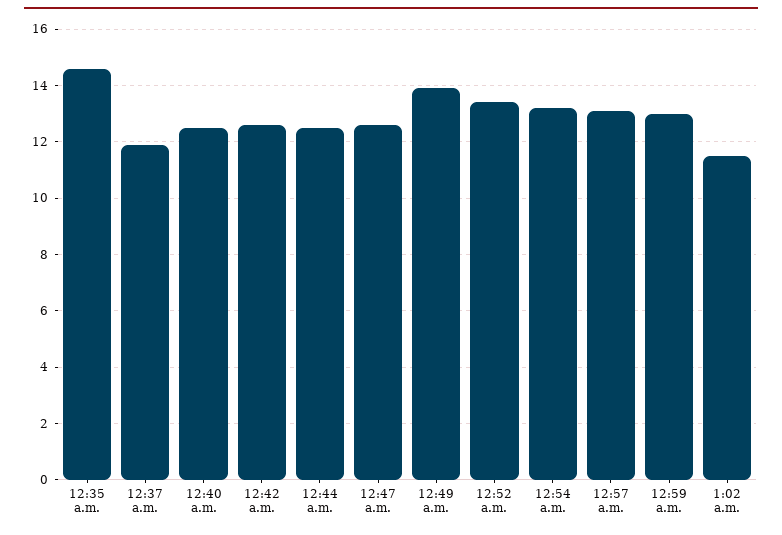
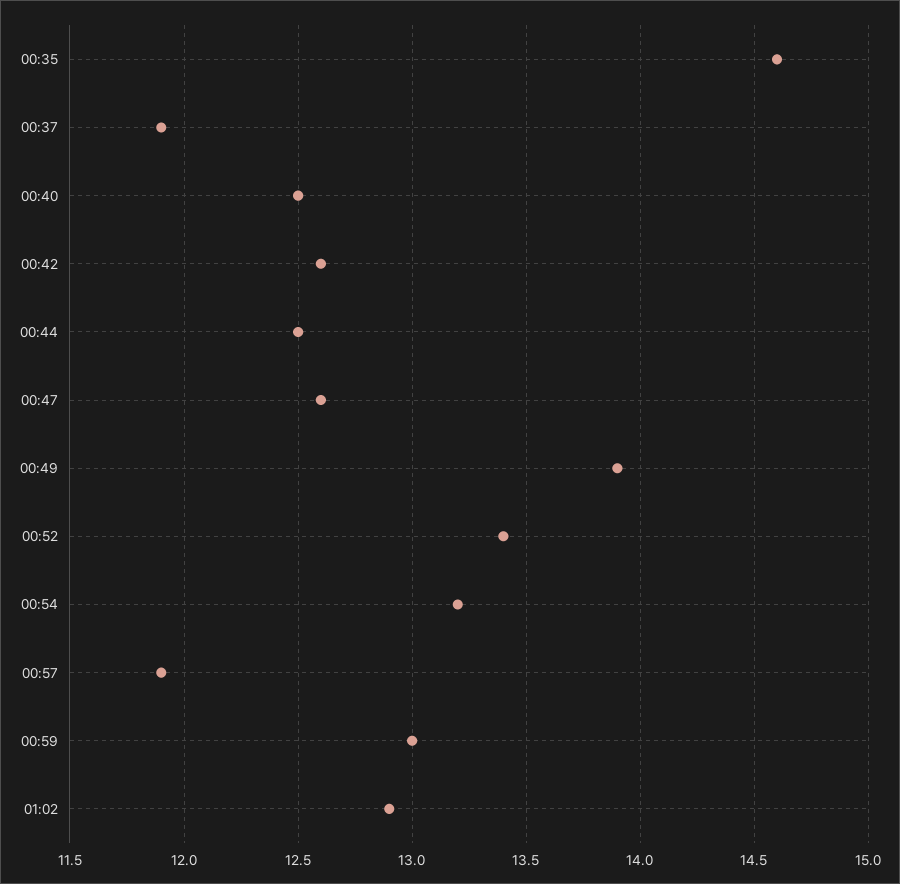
12:57 a.m.: 13 -> 11.9
1:02 a.m.: 11.5 -> 12.9

